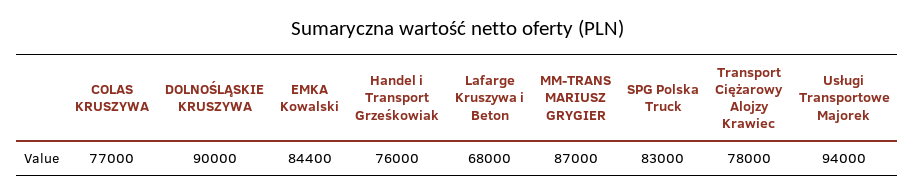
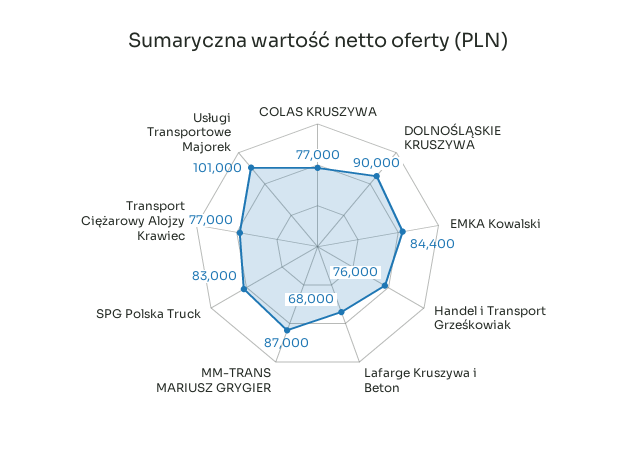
Transport Ciężarowy Alojzy Krawiec: 78000 -> 77000
Usługi Transportowe Majorek: 94000 -> 101000

